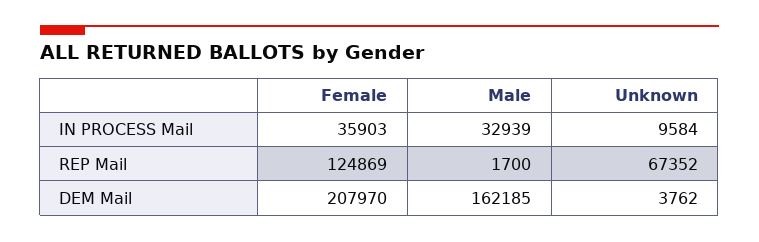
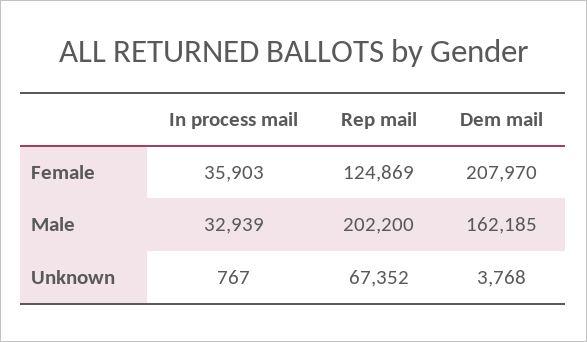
Unknown, IN PROCESS Mail: 9584 -> 767
Male, REP Mail: 1700 -> 202200
Unknown, DEM Mail: 3762 -> 3768

